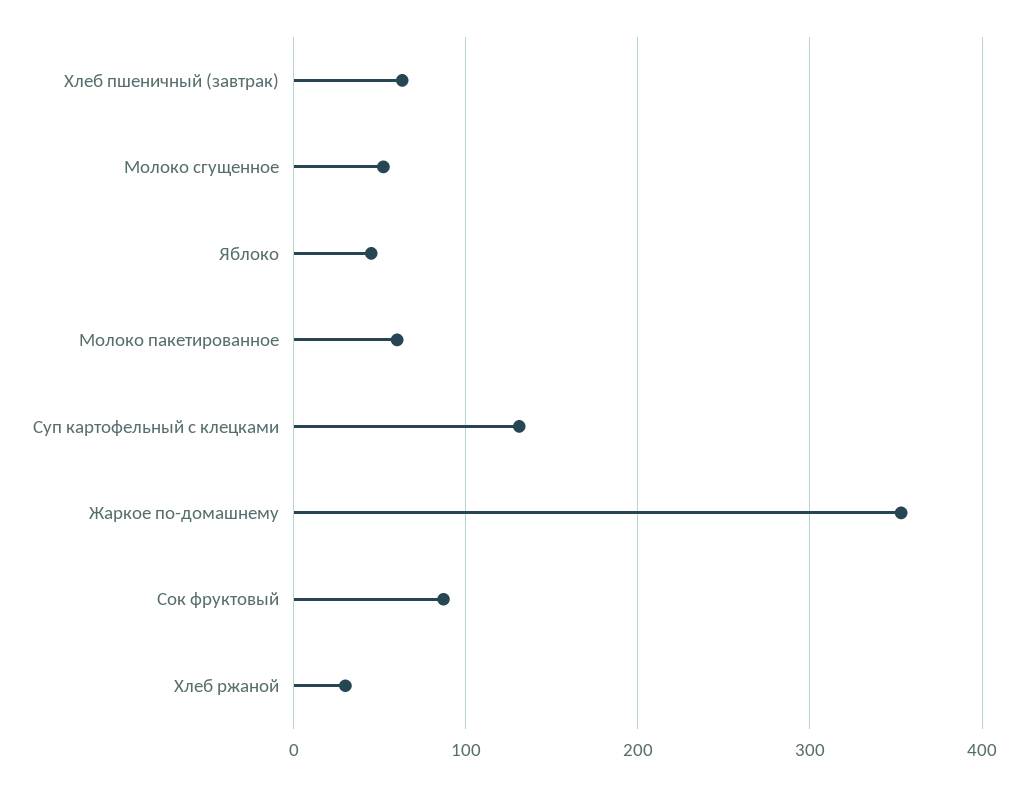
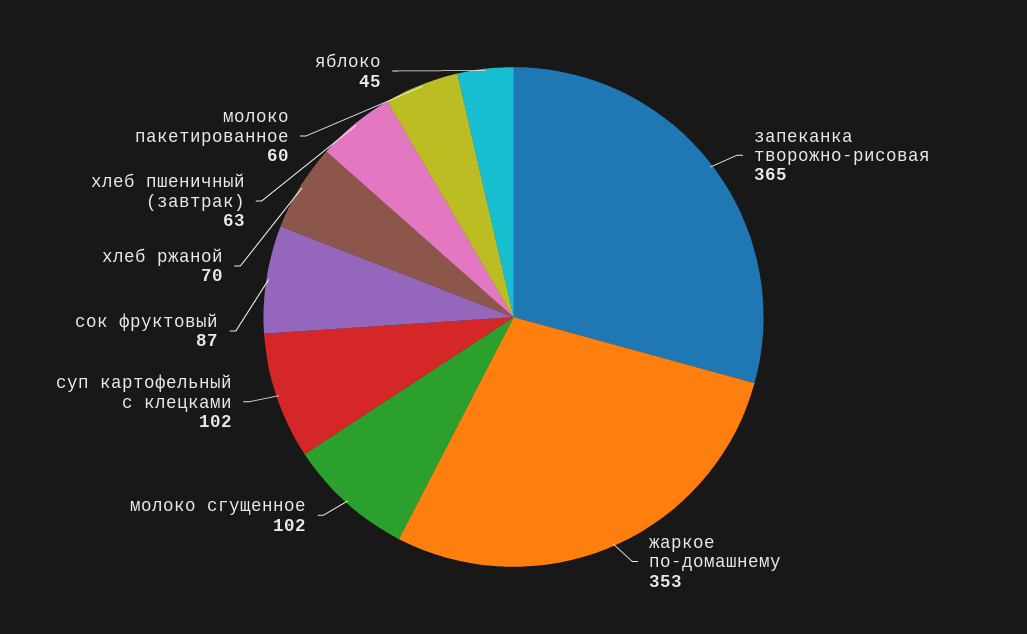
Молоко сгущенное: 50 -> 102
Суп картофельный с клецками: 130 -> 102
Хлеб ржаной: 30 -> 70
запеканка творожно-рисовая: none -> 365

